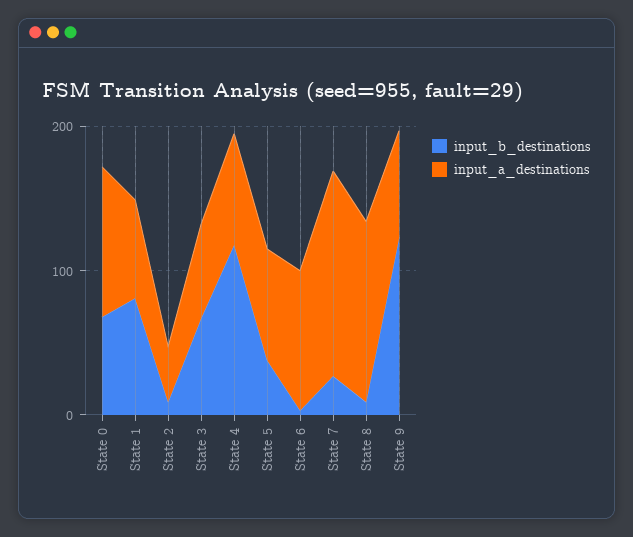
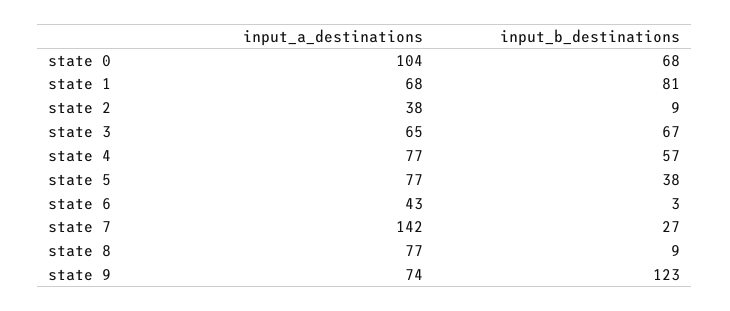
input_b_destinations, State 4: 120 -> 57
input_a_destinations, State 6: 100 -> 43
input_a_destinations, State 8: 120 -> 77

